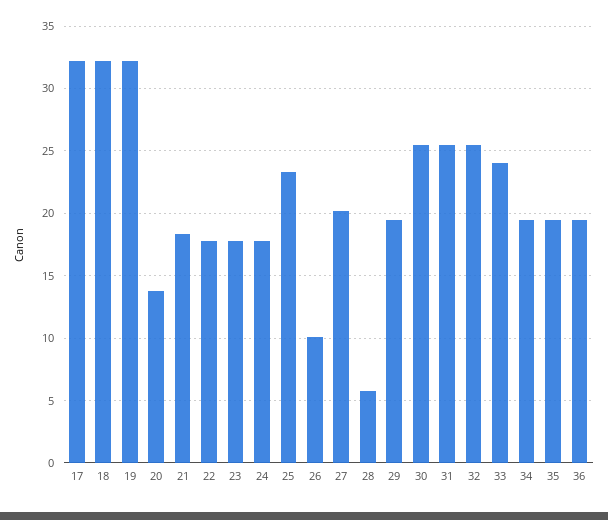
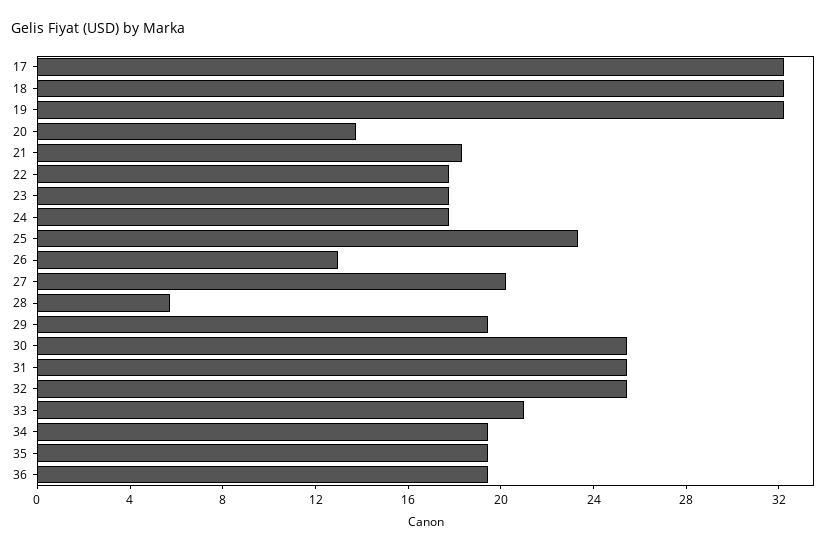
26: 10 -> 13
33: 24 -> 21

